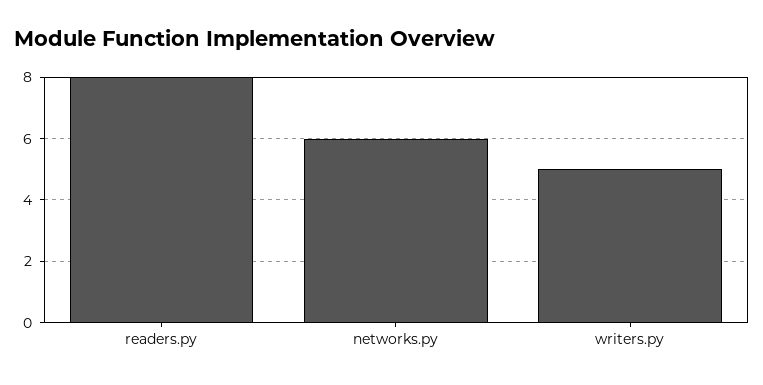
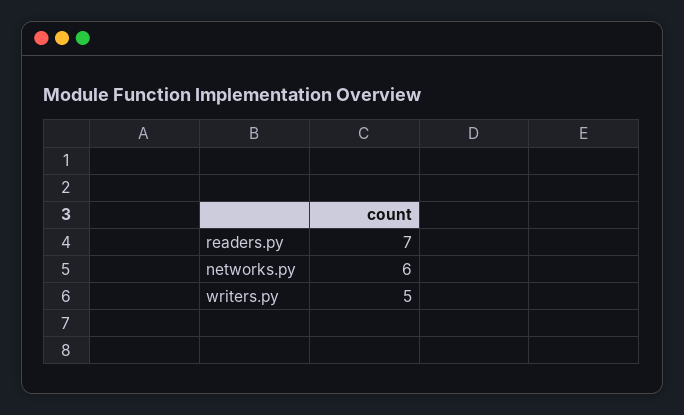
readers.py: 8 -> 7

